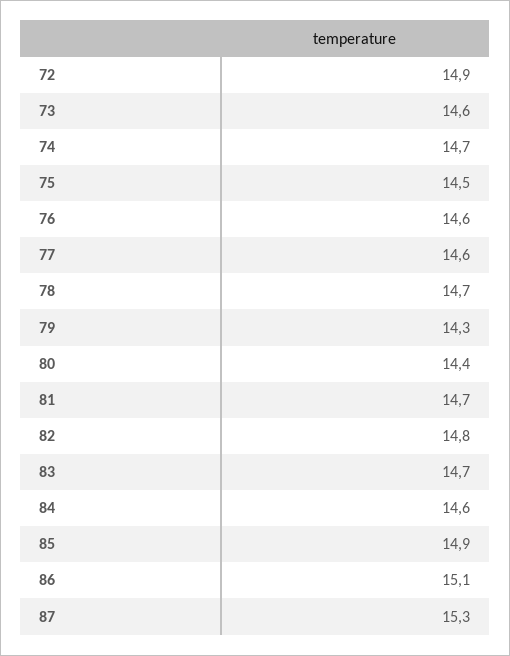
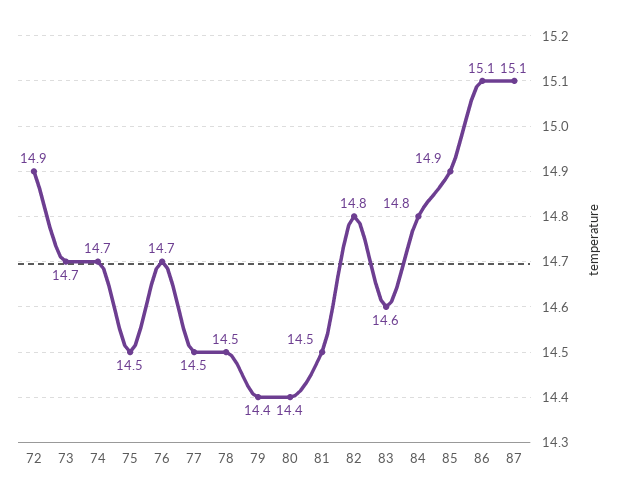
73: 14.6 -> 14.7
76: 14.6 -> 14.7
77: 14.6 -> 14.5
78: 14.7 -> 14.5
79: 14.3 -> 14.4
81: 14.7 -> 14.5
83: 14.7 -> 14.6
84: 14.6 -> 14.8
87: 15.3 -> 15.1

